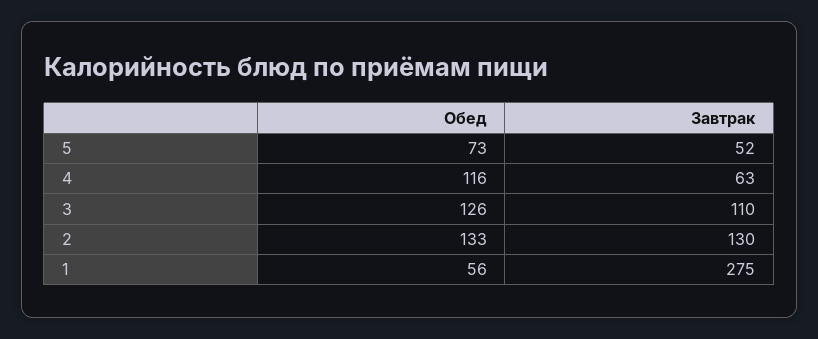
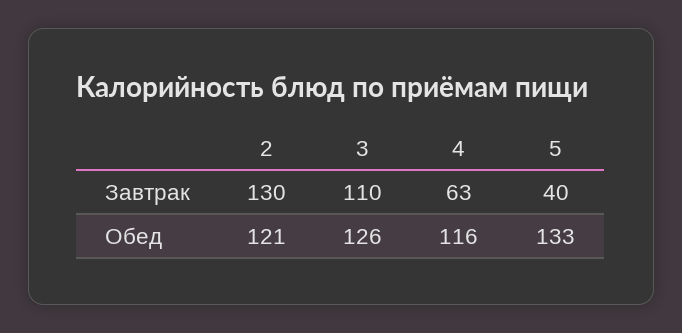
Обед, 5: 73 -> 133
Завтрак, 5: 52 -> 40
Обед, 2: 133 -> 121
Обед, 1: 56 -> none
Завтрак, 1: 275 -> none

